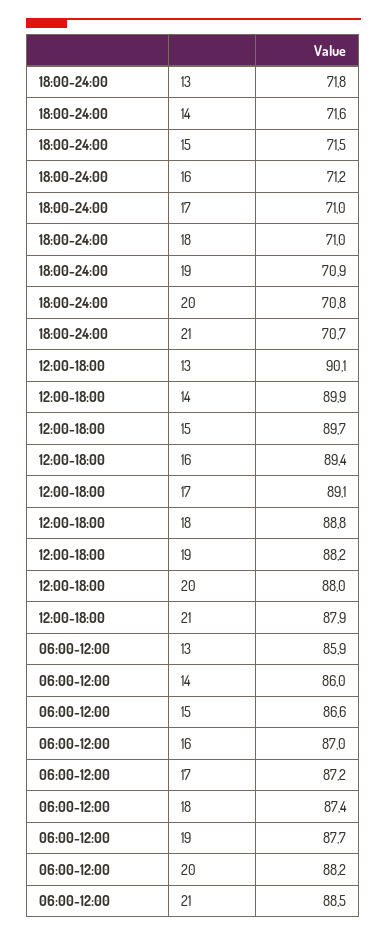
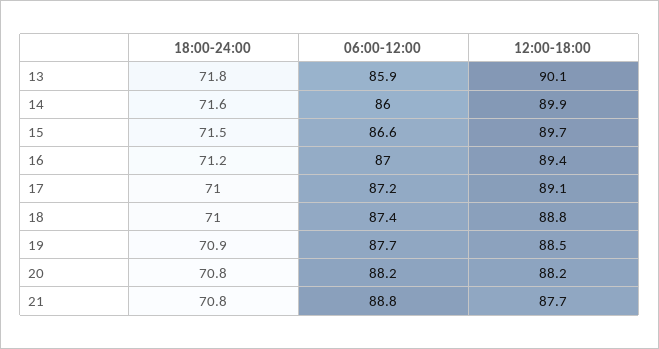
18:00-24:00, 21: 70.7 -> 70.8
12:00-18:00, 19: 88.2 -> 88.5
12:00-18:00, 20: 88 -> 88.2
12:00-18:00, 21: 87.9 -> 87.7
06:00-12:00, 21: 88.5 -> 88.8

